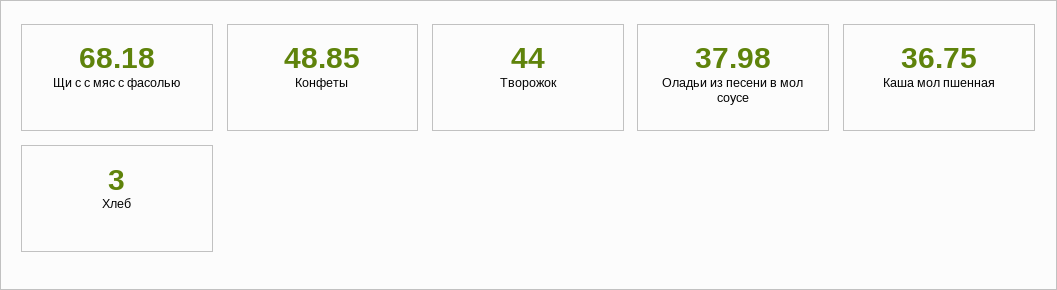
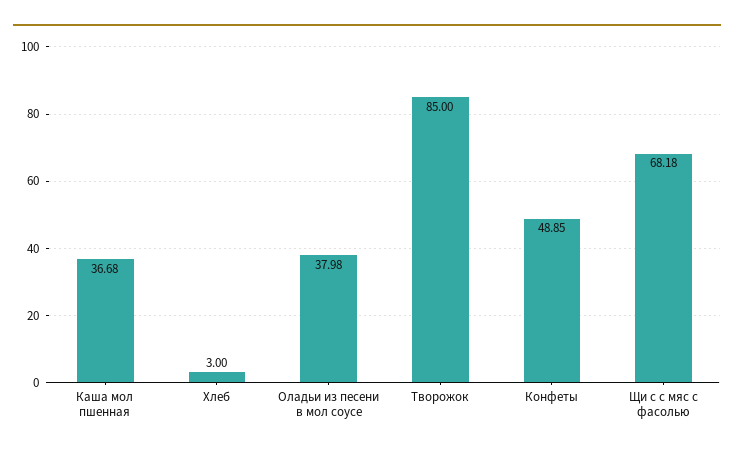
Творожок: 44 -> 85
Каша мол пшенная: 36.75 -> 36.68

